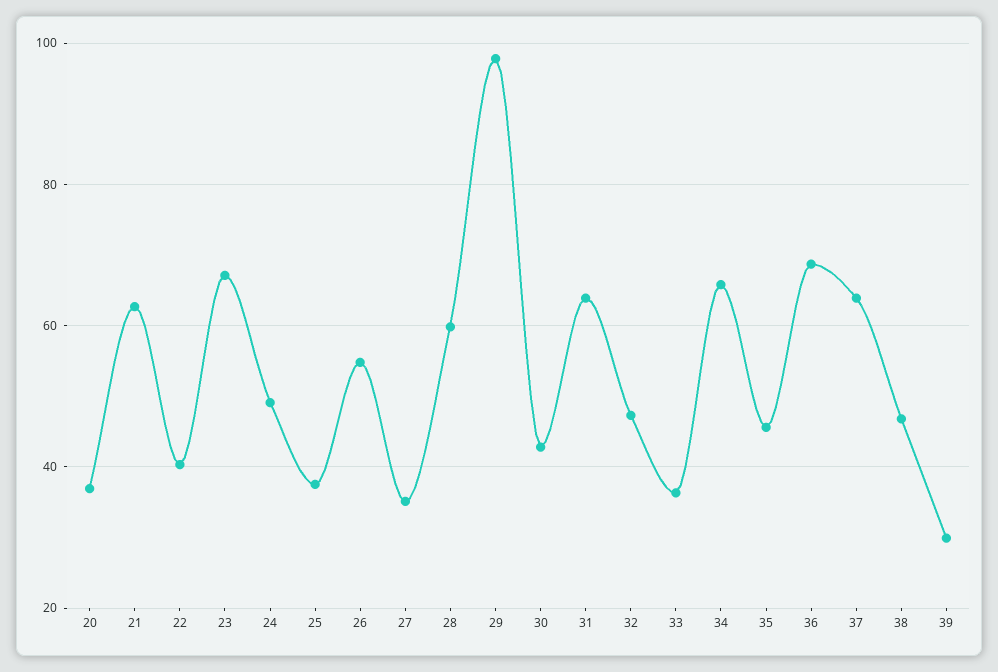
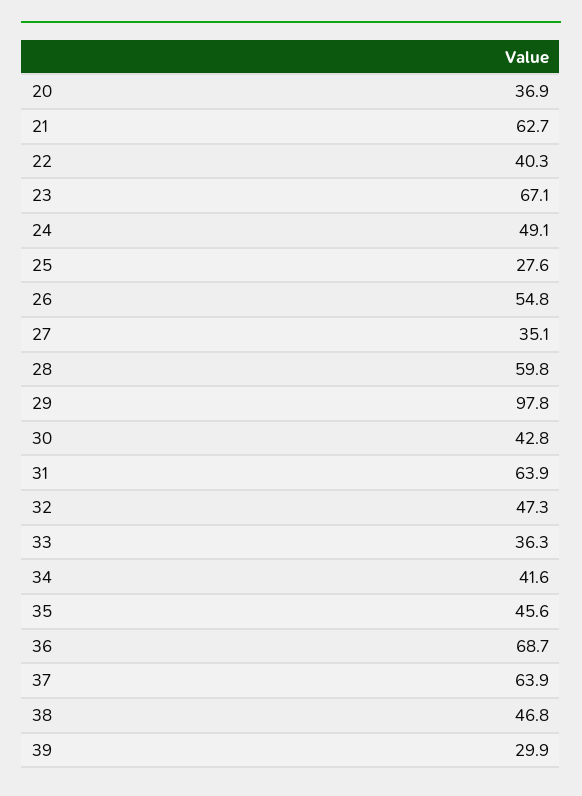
25: 38 -> 27.6
34: 66 -> 41.6

